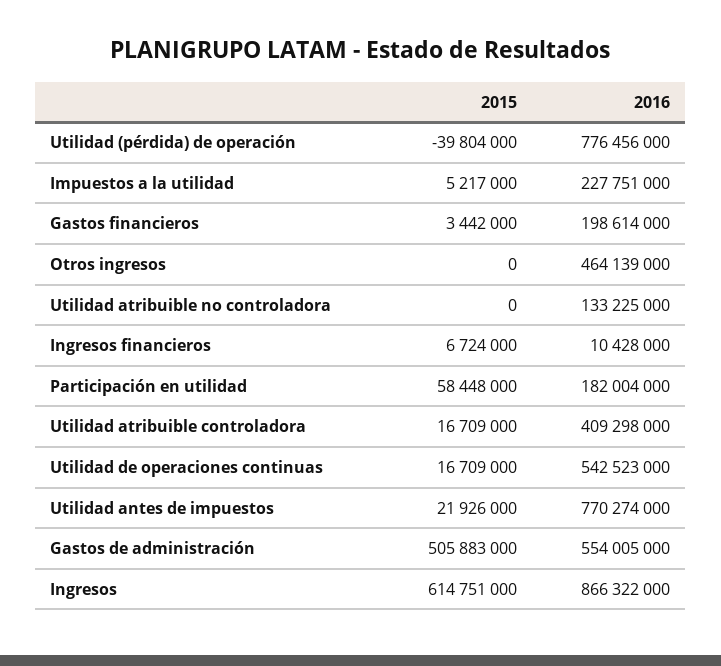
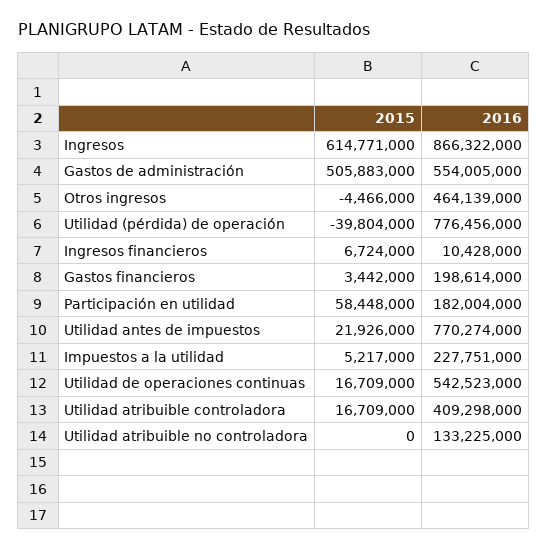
2015, Otros ingresos: 0 -> -4466000
2015, Ingresos: 614751000 -> 614771000

